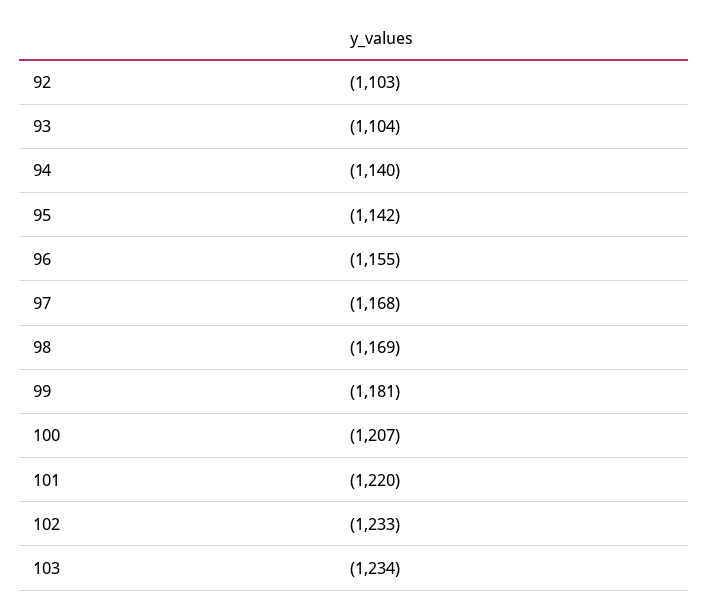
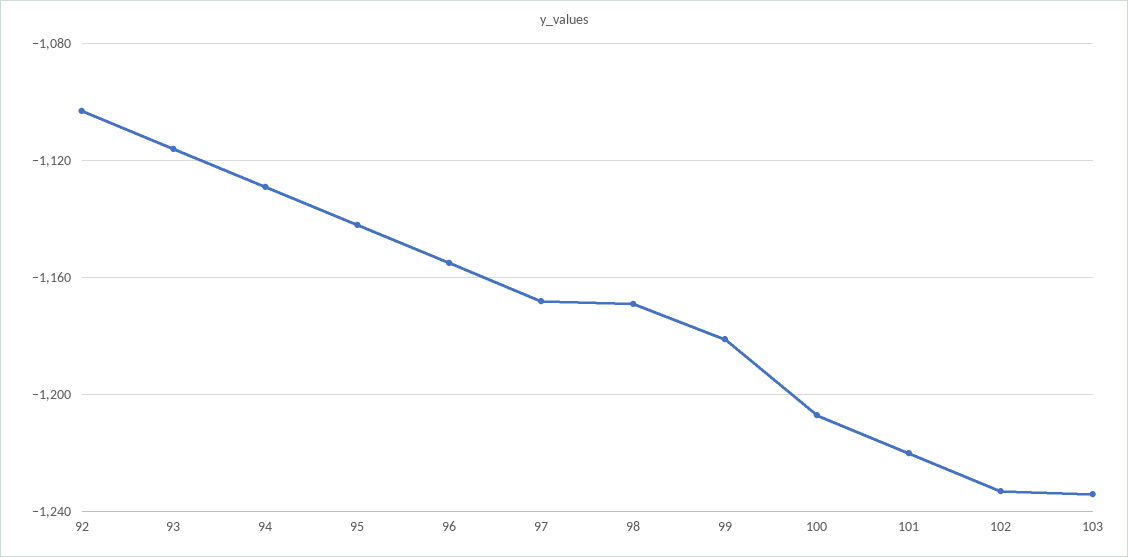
93: -1104 -> -1115
94: -1140 -> -1130

